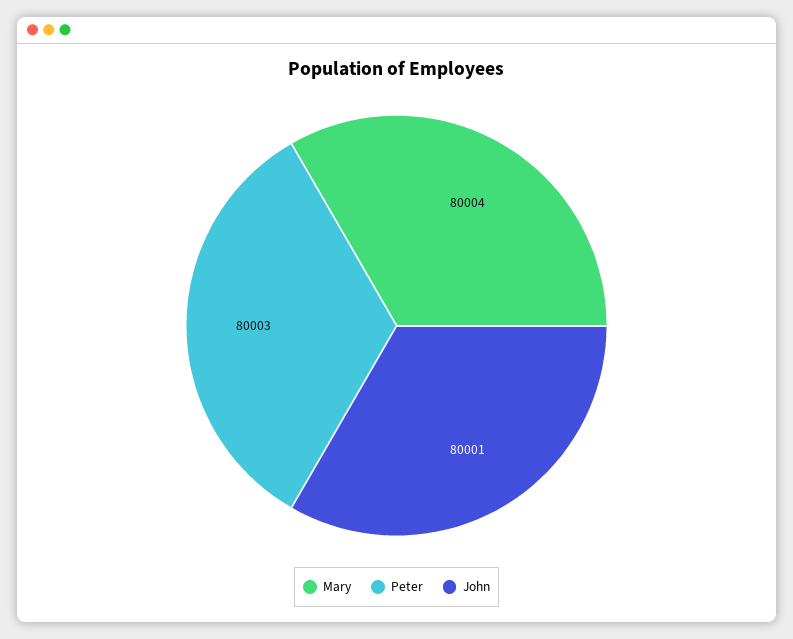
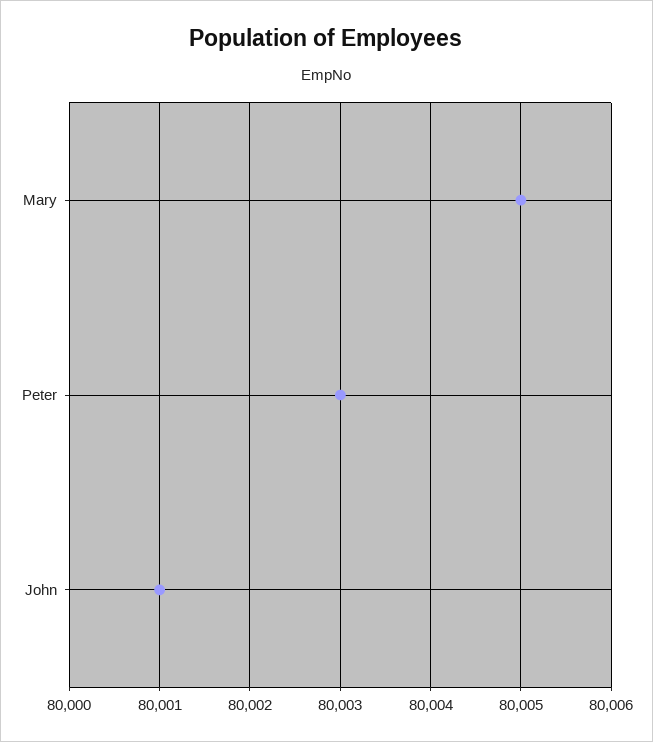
Mary: 80004 -> 80005

